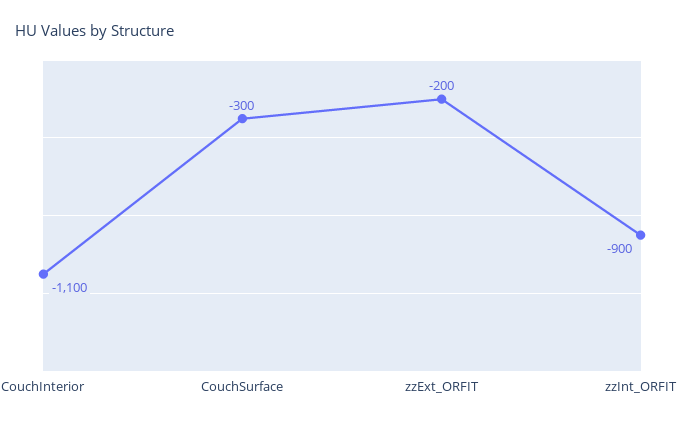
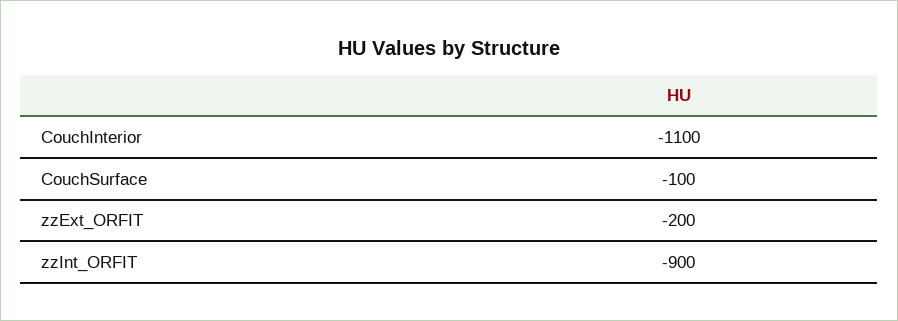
CouchSurface: -300 -> -100

